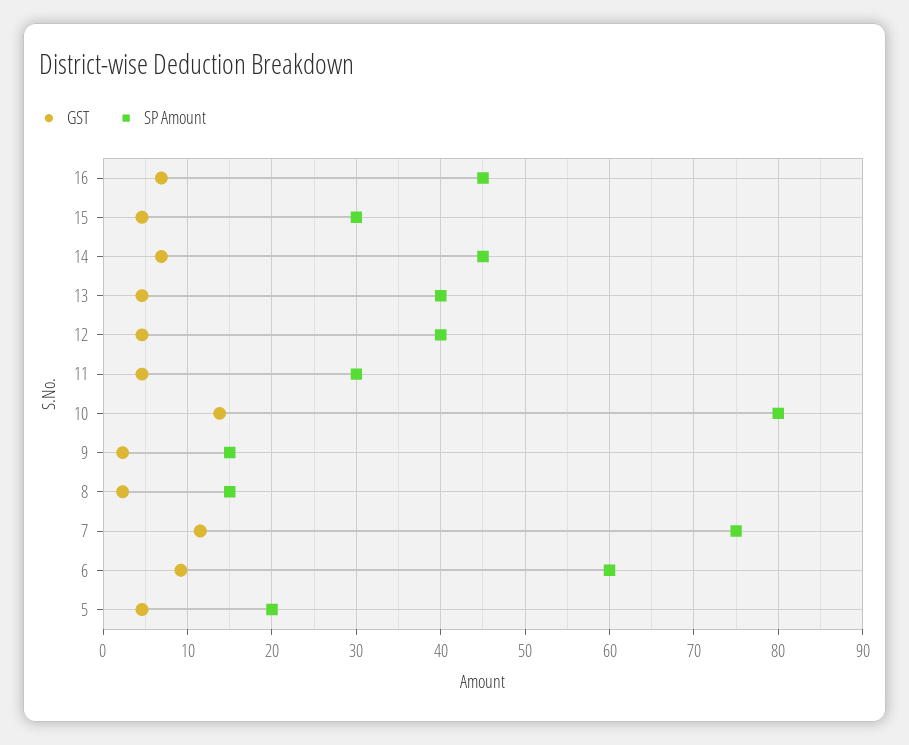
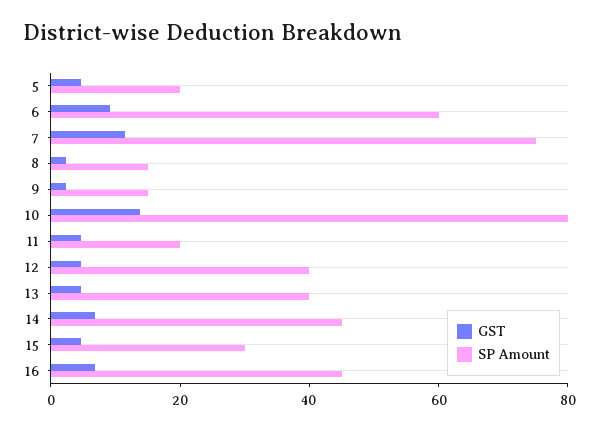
SP Amount, 11: 30 -> 20

